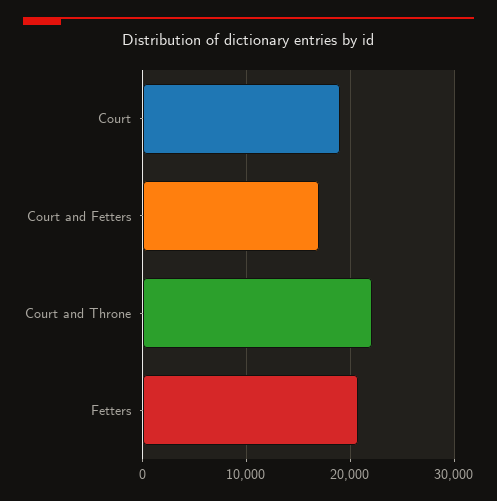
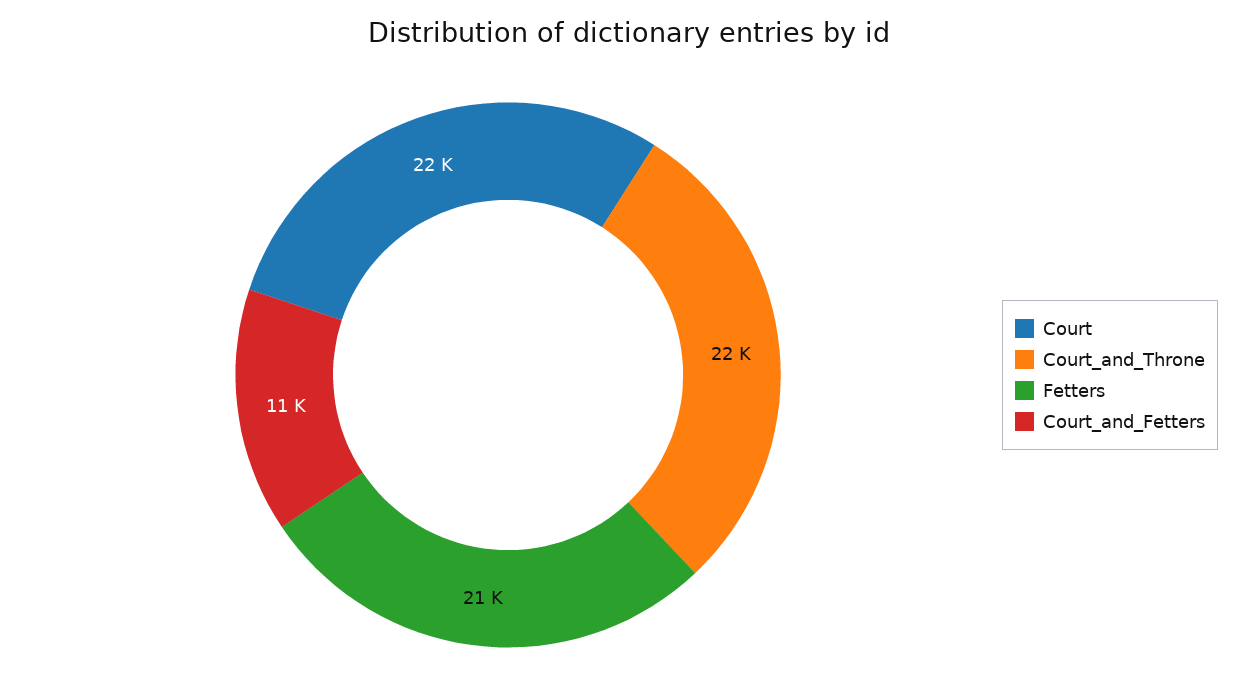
Court: 19000 -> 22000
Court and Fetters: 17000 -> 11000

